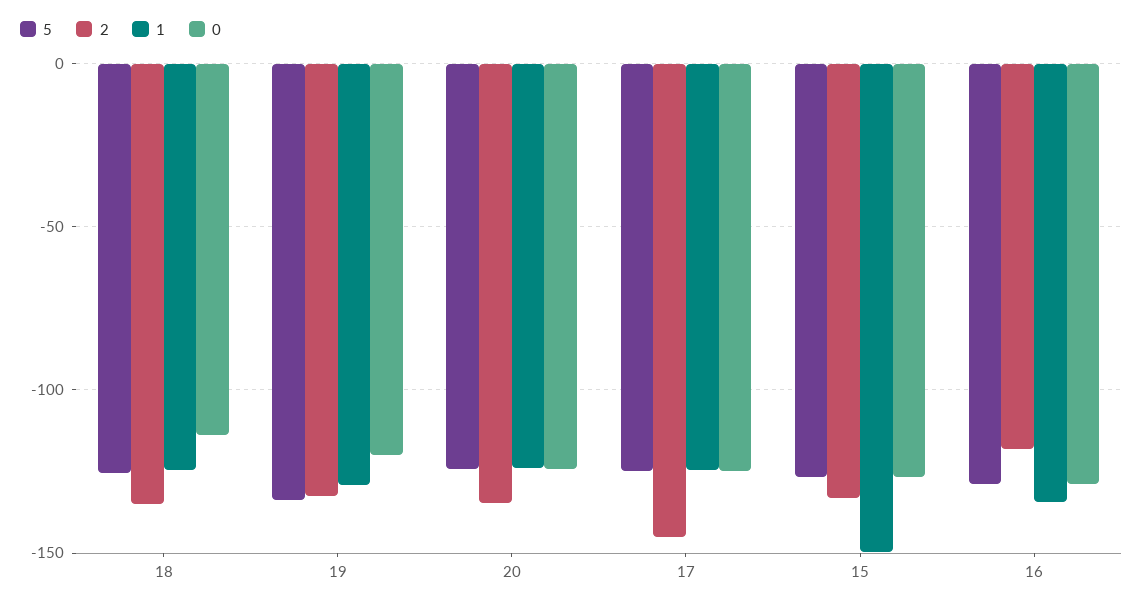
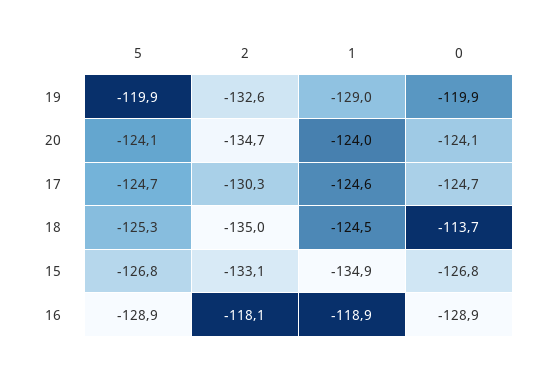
5, 19: -135 -> -119.9
2, 17: -145 -> -130.3
1, 15: -150 -> -134.9
1, 16: -135 -> -118.9

